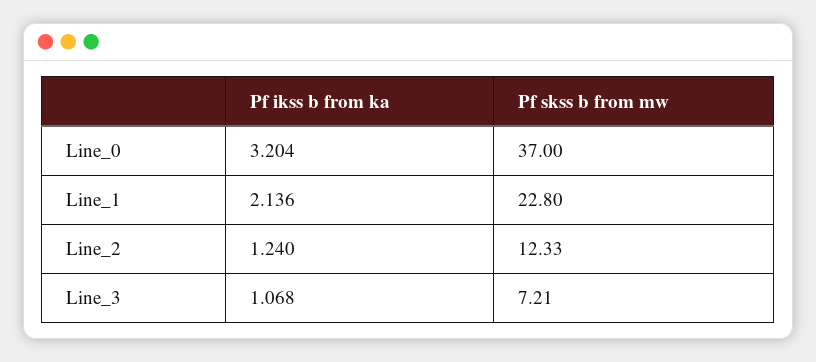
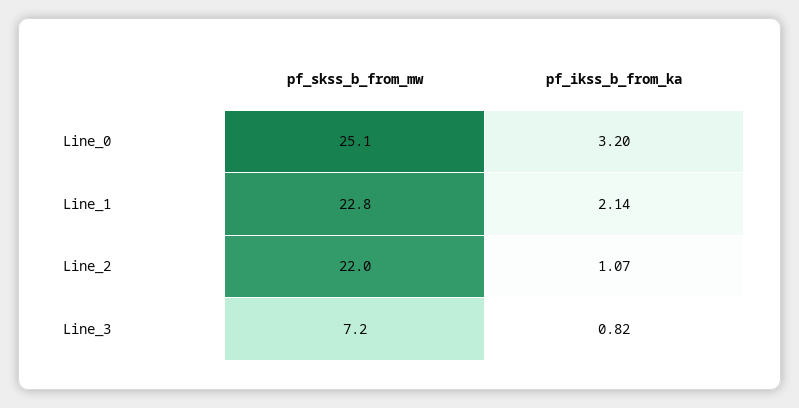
Pf skss b from mw, Line_0: 37 -> 25.1
Pf ikss b from ka, Line_2: 1.24 -> 1.07
Pf skss b from mw, Line_2: 12.33 -> 22
Pf ikss b from ka, Line_3: 1.068 -> 0.82

